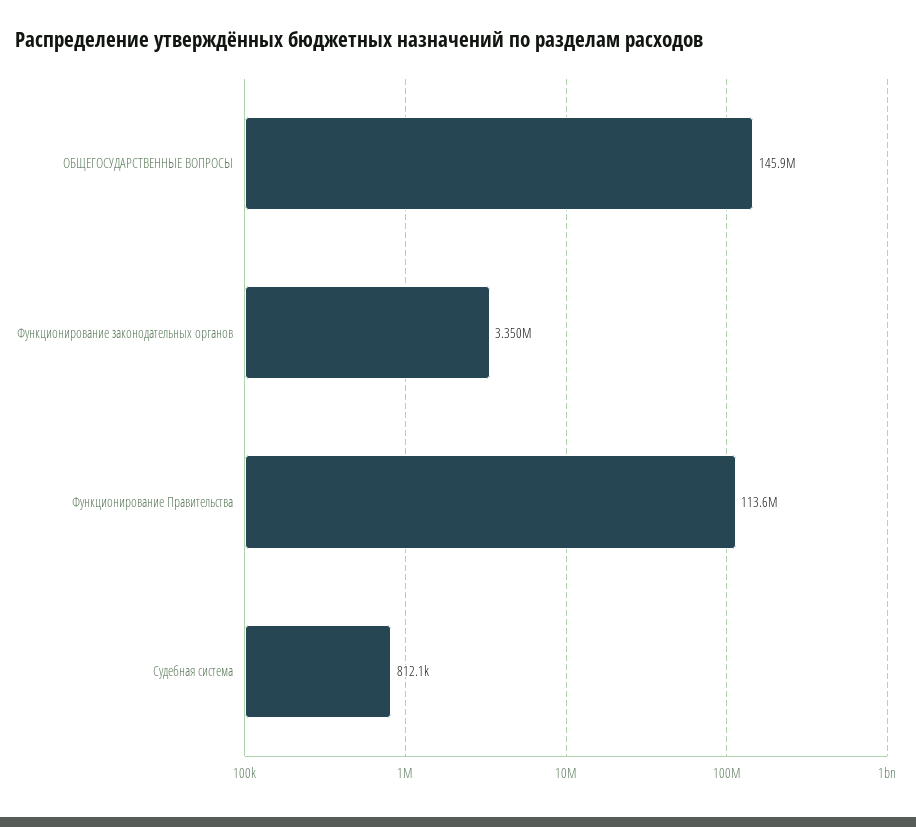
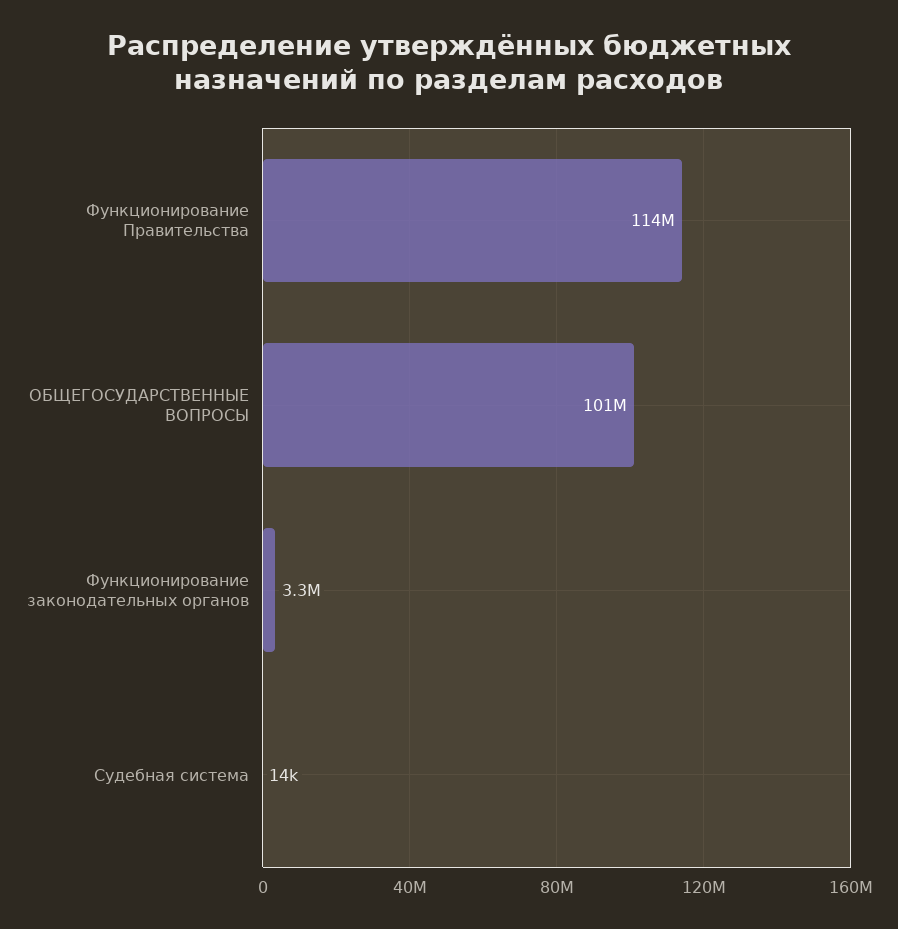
ОБЩЕГОСУДАРСТВЕННЫЕ ВОПРОСЫ: 145900000 -> 101000000
Судебная система: 812100 -> 14000

